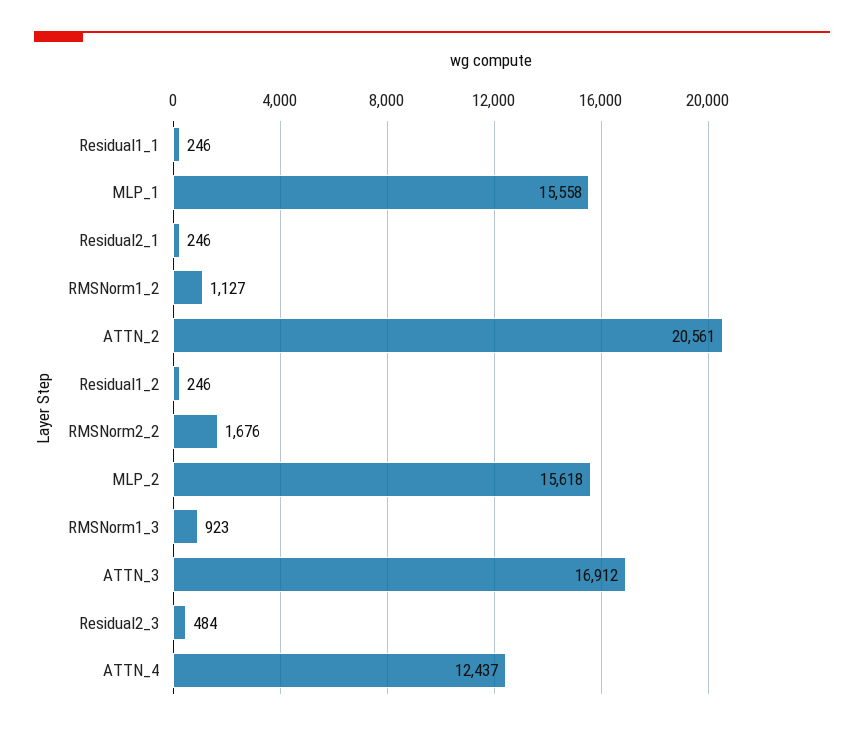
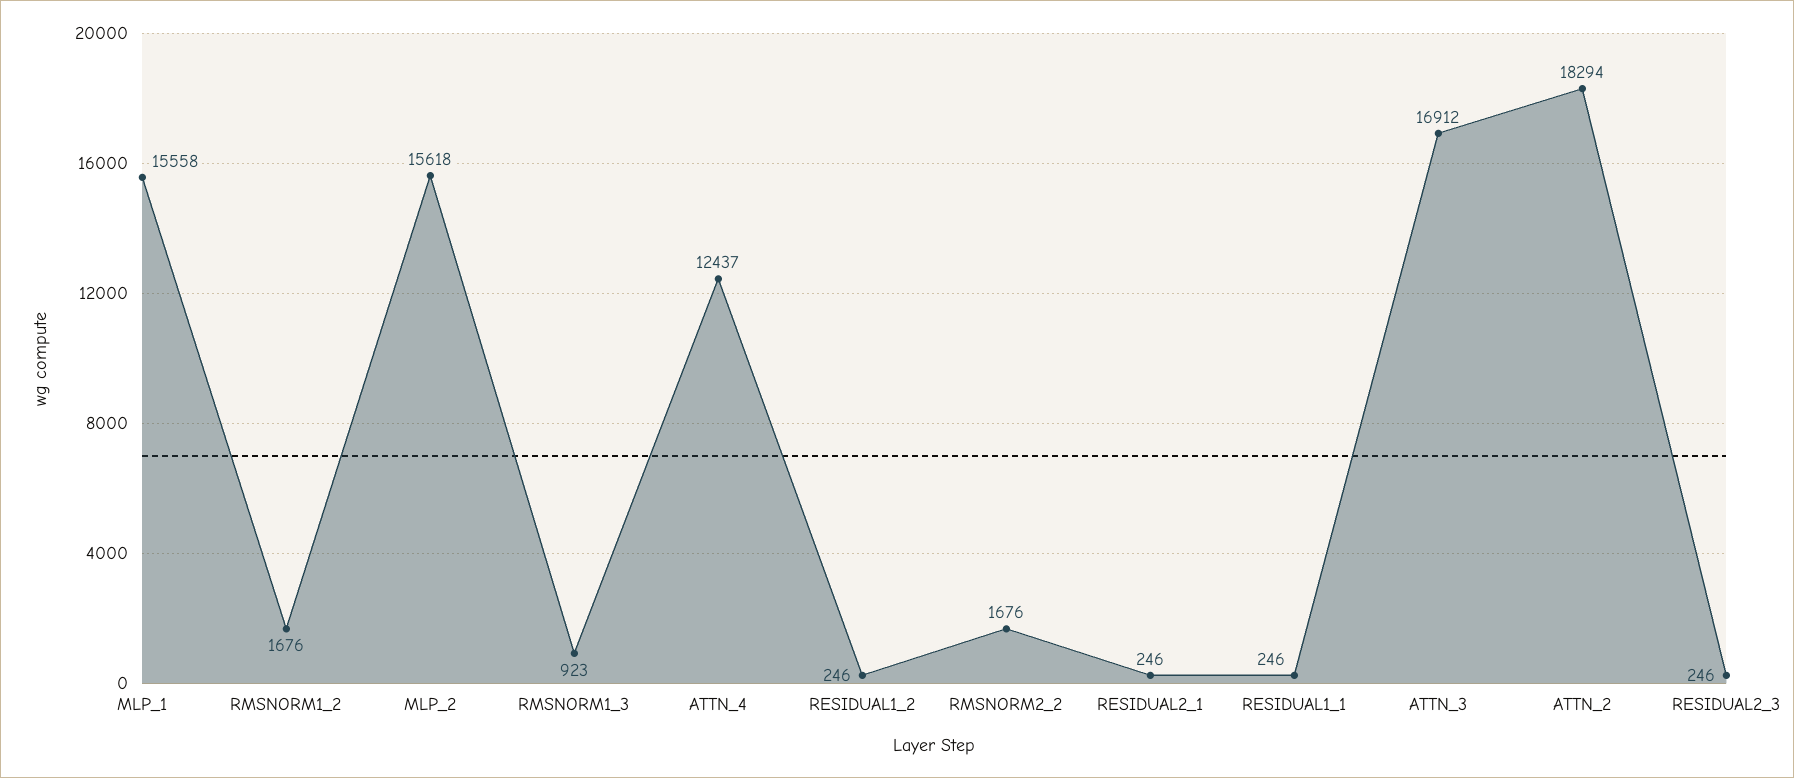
RMSNorm1_2: 1127 -> 1676
ATTN_2: 20561 -> 18294
Residual2_3: 484 -> 246

